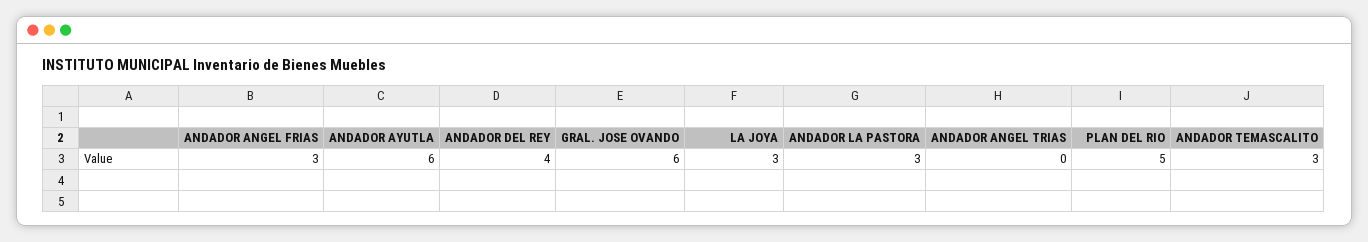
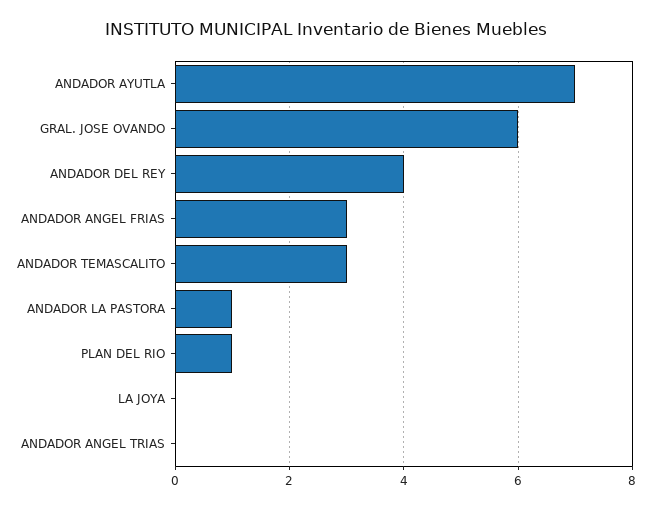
ANDADOR AYUTLA: 6 -> 7
LA JOYA: 3 -> 0
ANDADOR LA PASTORA: 3 -> 1
PLAN DEL RIO: 5 -> 1

